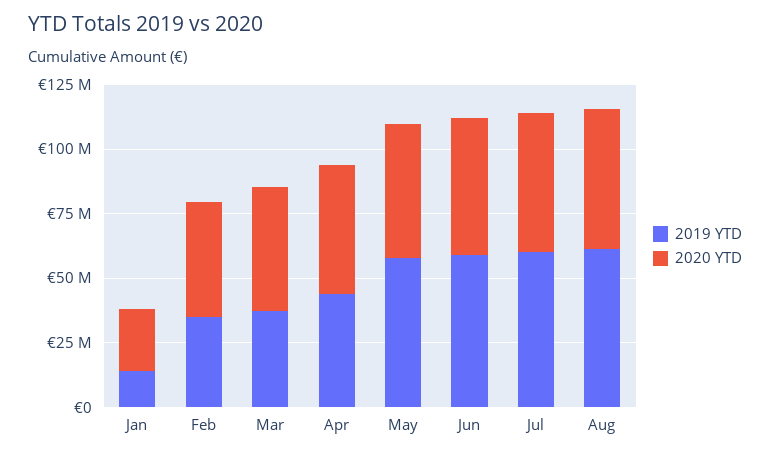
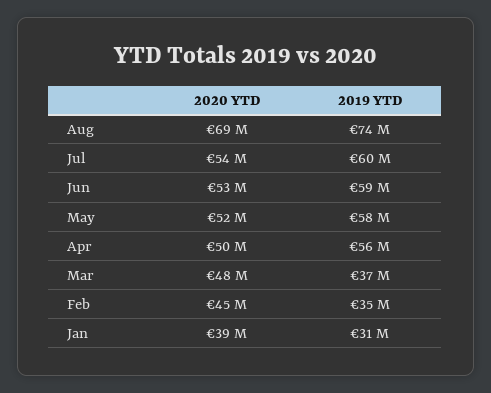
2019 YTD, Jan: 15000000 -> 31000000
2020 YTD, Jan: 25000000 -> 39000000
2019 YTD, Apr: 45000000 -> 56000000
2019 YTD, Aug: 60000000 -> 74000000
2020 YTD, Aug: 55000000 -> 69000000

